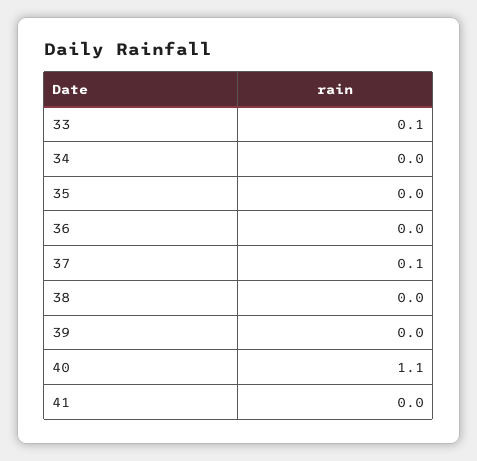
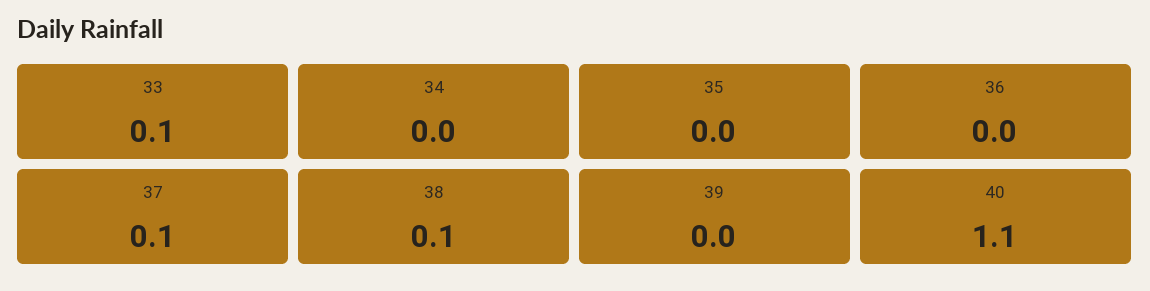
38: 0 -> 0.1
41: 0 -> none

